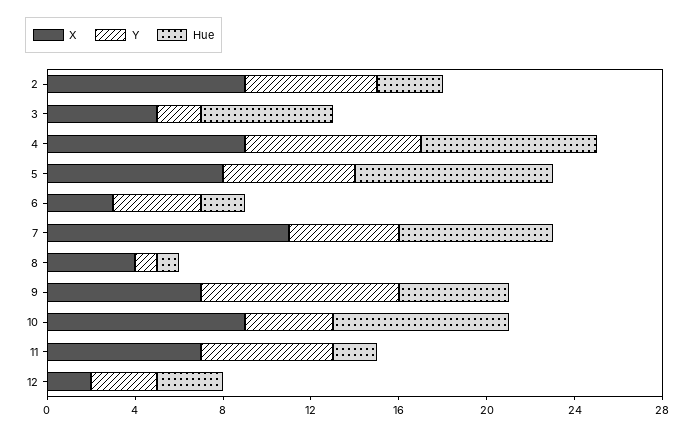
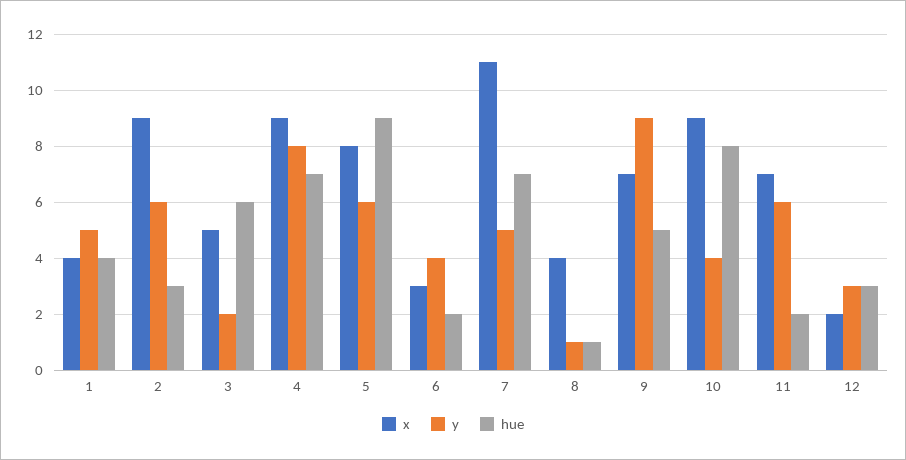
Hue, 4: 8 -> 7
X, 1: none -> 4
Y, 1: none -> 5
Hue, 1: none -> 4

